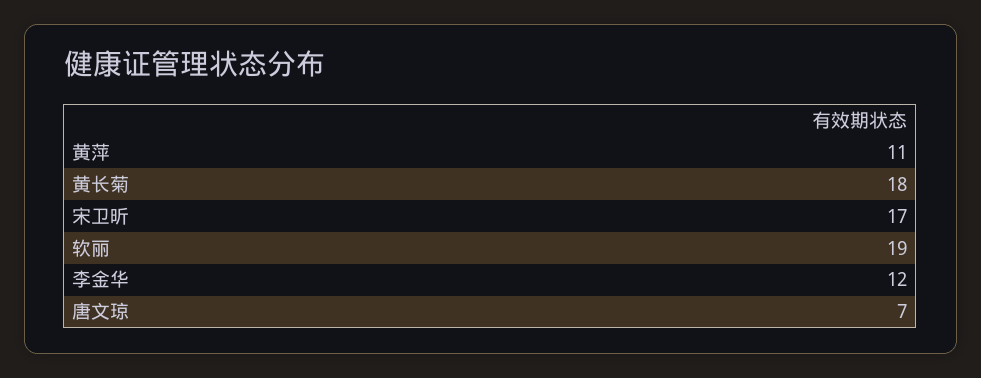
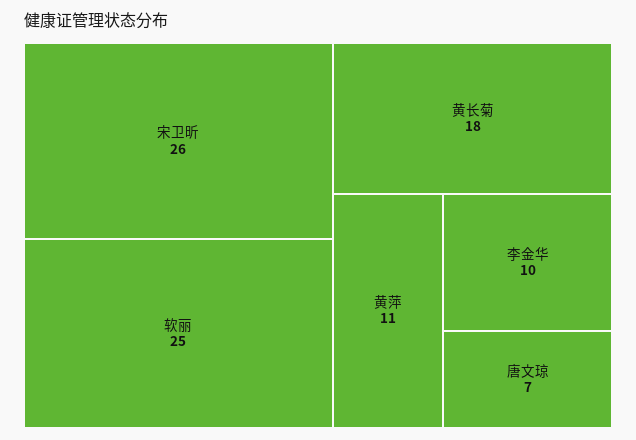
宋卫昕: 17 -> 26
软丽: 19 -> 25
李金华: 12 -> 10

